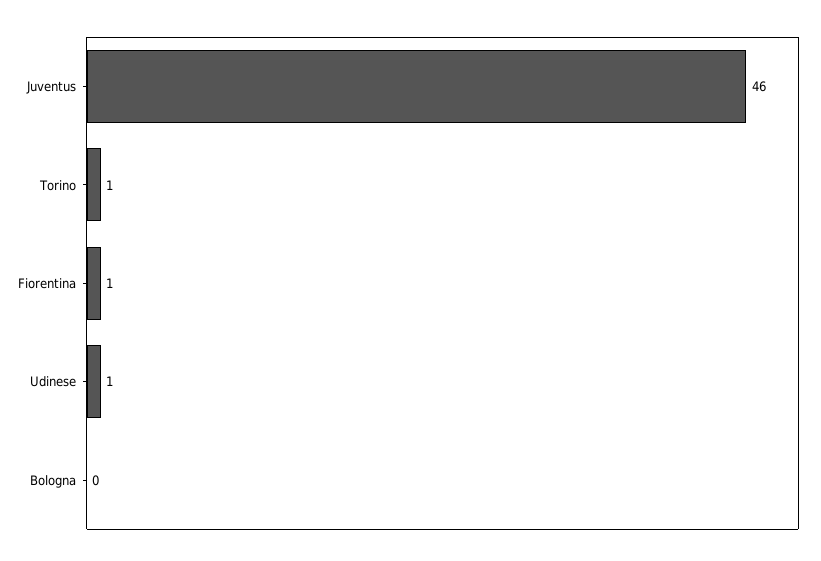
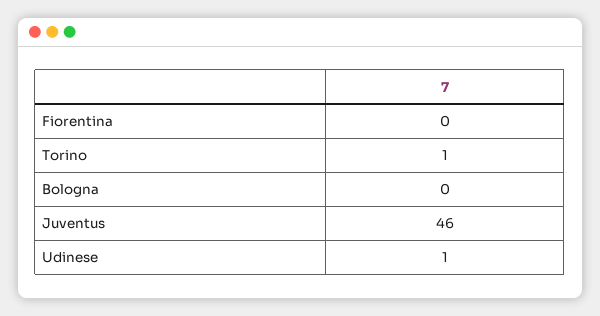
Fiorentina: 1 -> 0

